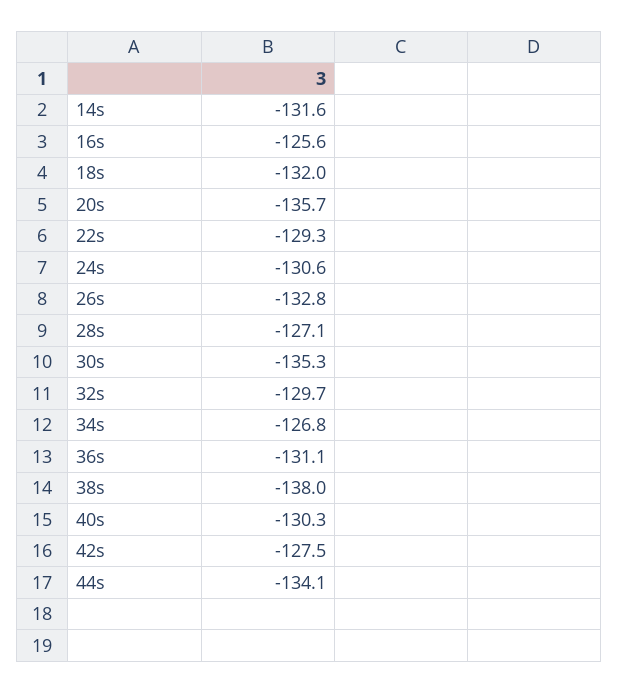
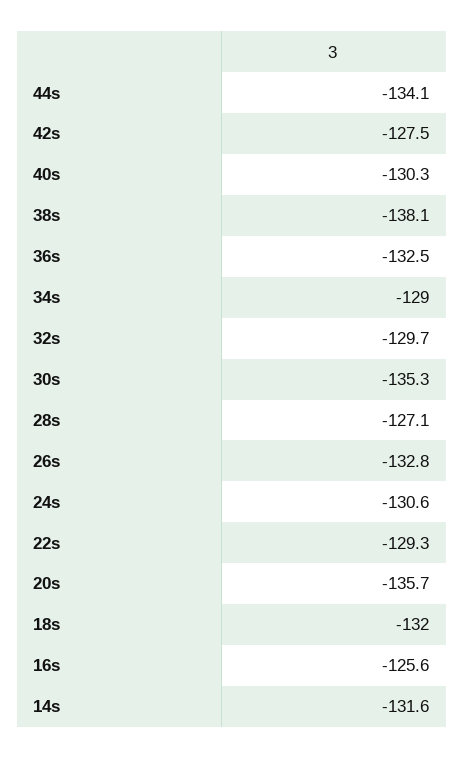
34s: -126.8 -> -129
36s: -131.1 -> -132.5
38s: -138 -> -138.1

